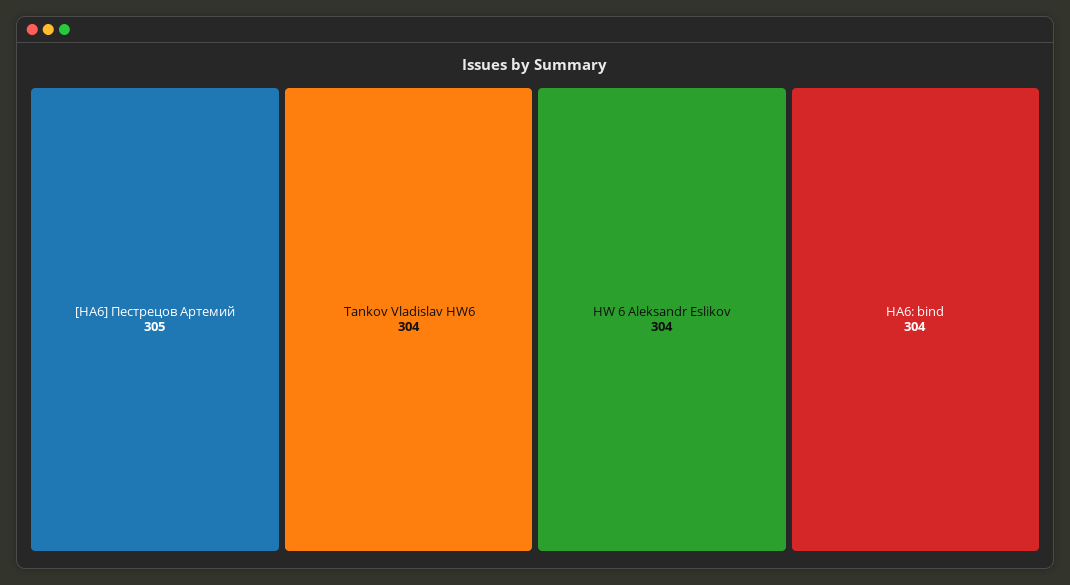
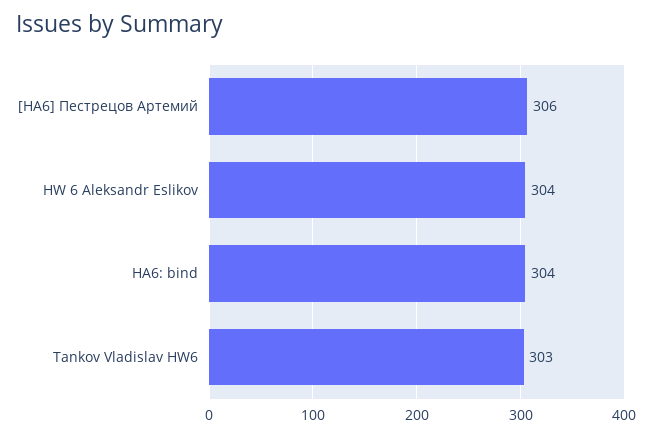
[HA6] Пестрецов Артемий: 305 -> 306
Tankov Vladislav HW6: 304 -> 303

